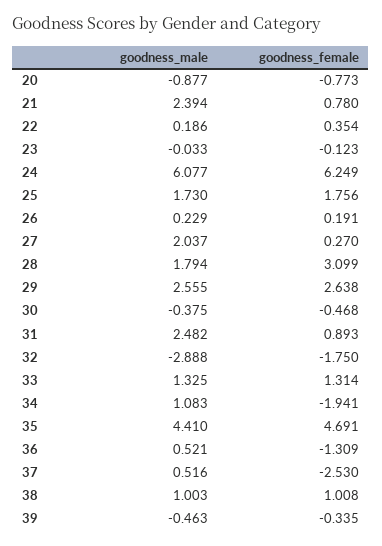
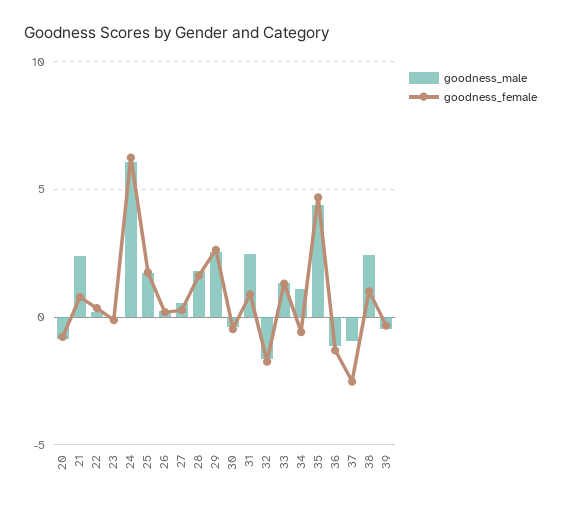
goodness_male, 27: 2.037 -> 0.5
goodness_female, 28: 3.099 -> 1.5
goodness_male, 32: -2.888 -> -1.5
goodness_female, 34: -1.941 -> -0.5
goodness_male, 36: 0.521 -> -1
goodness_male, 37: 0.516 -> -1
goodness_male, 38: 1.003 -> 2.5

